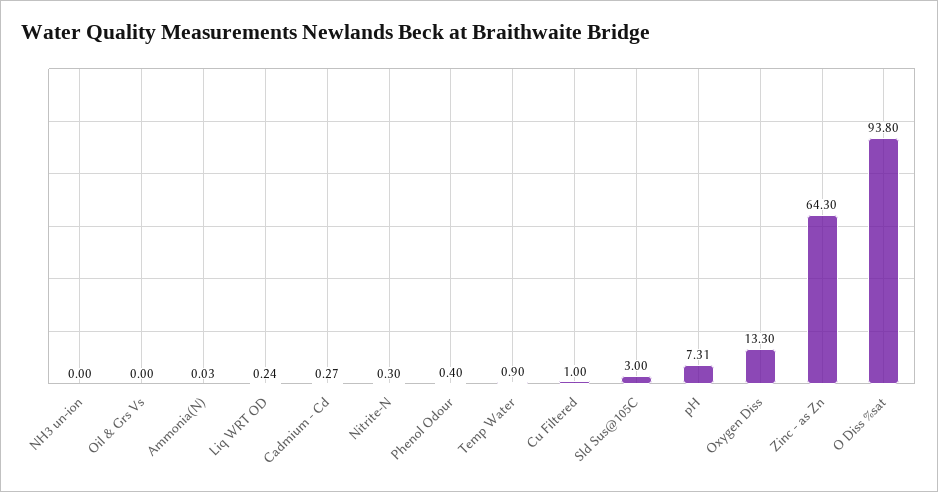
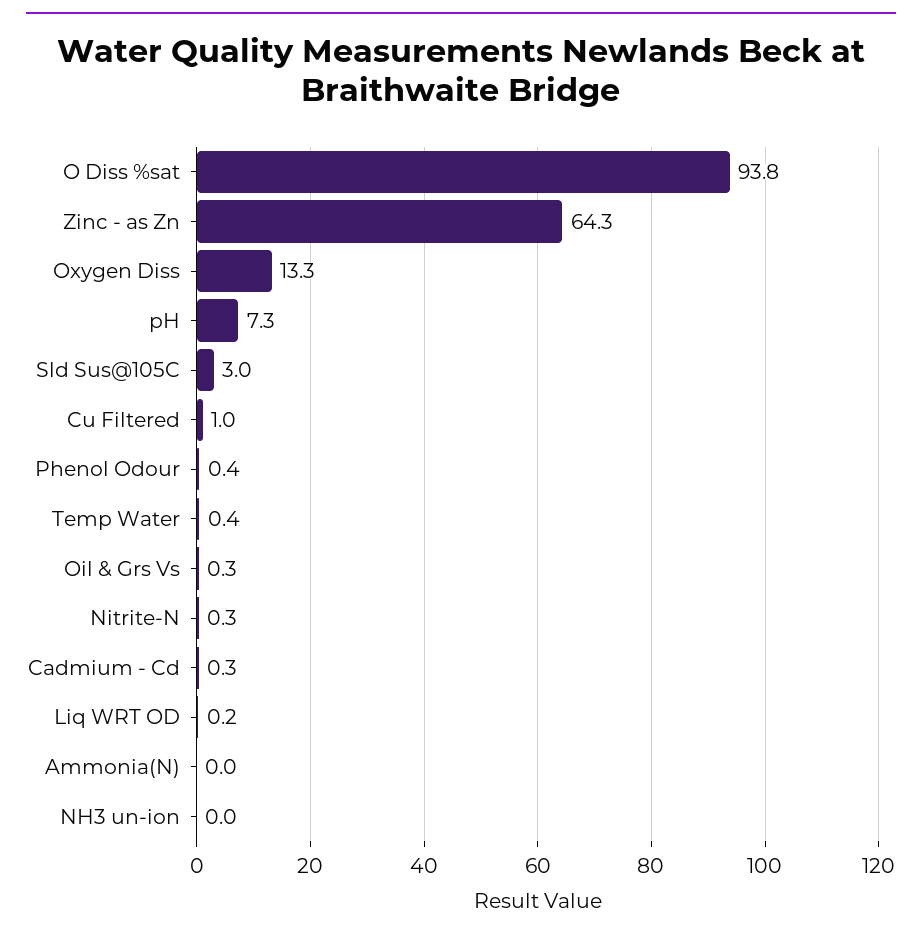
Oil & Grs Vs: 0 -> 0.3
Temp Water: 0.9 -> 0.4

